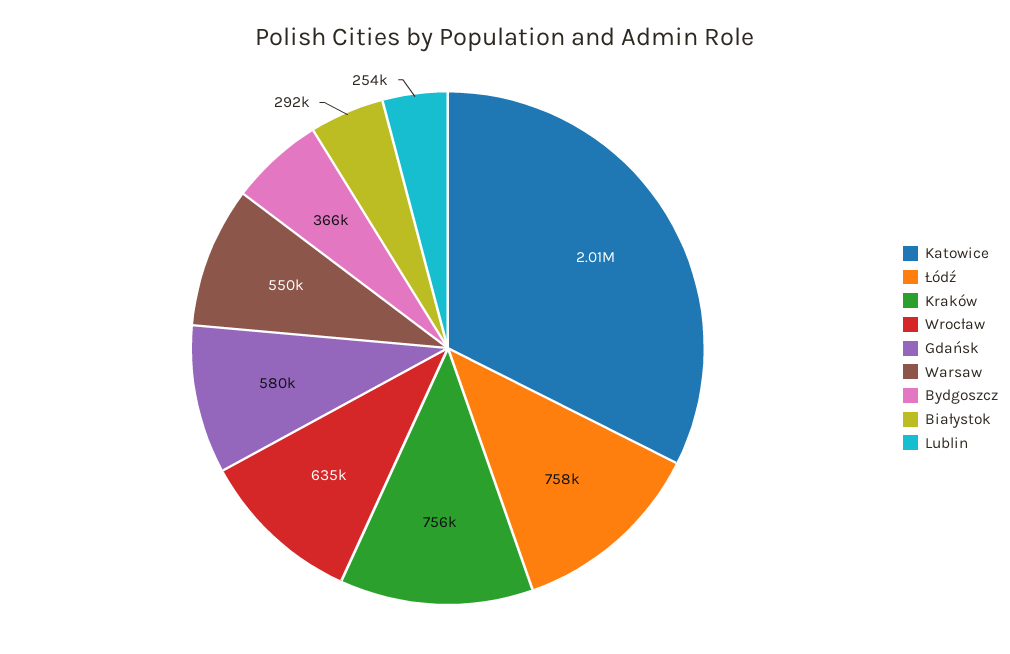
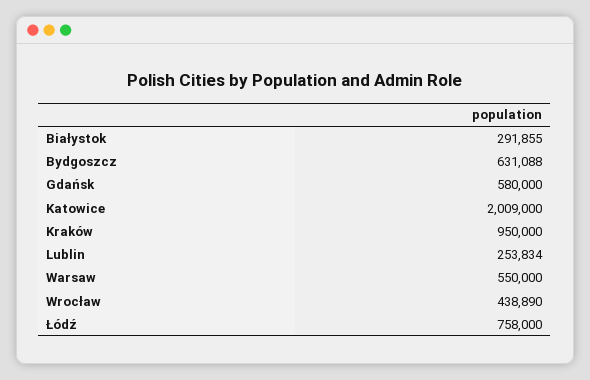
Kraków: 756000 -> 950000
Wrocław: 635000 -> 438890
Bydgoszcz: 366000 -> 631088

